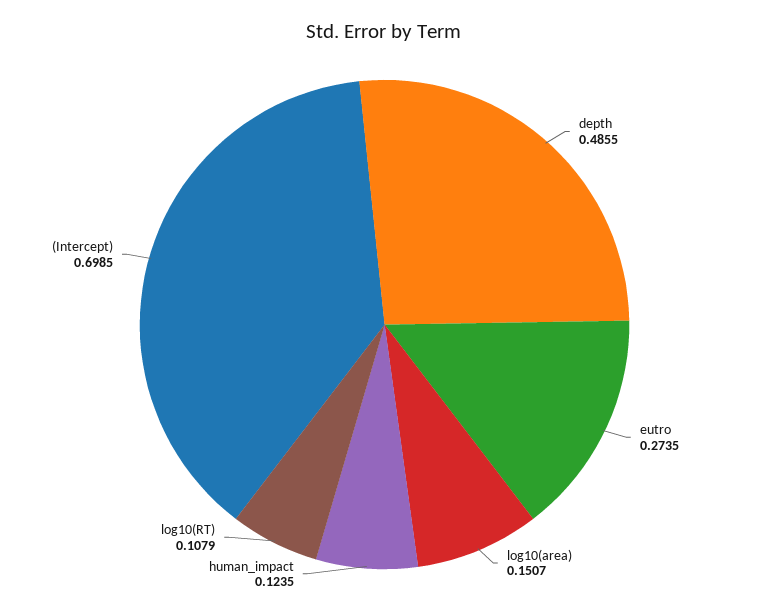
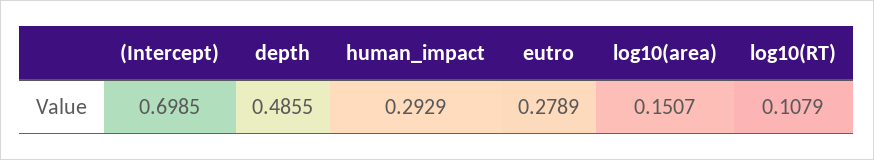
eutro: 0.2735 -> 0.2789
human_impact: 0.1235 -> 0.2929

